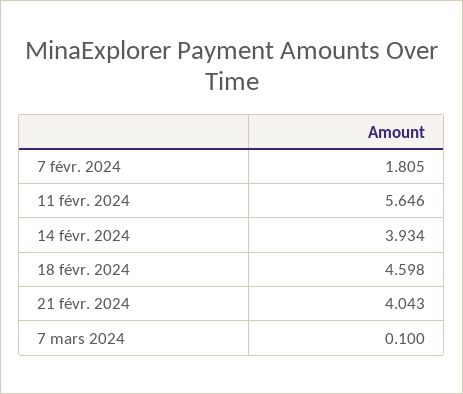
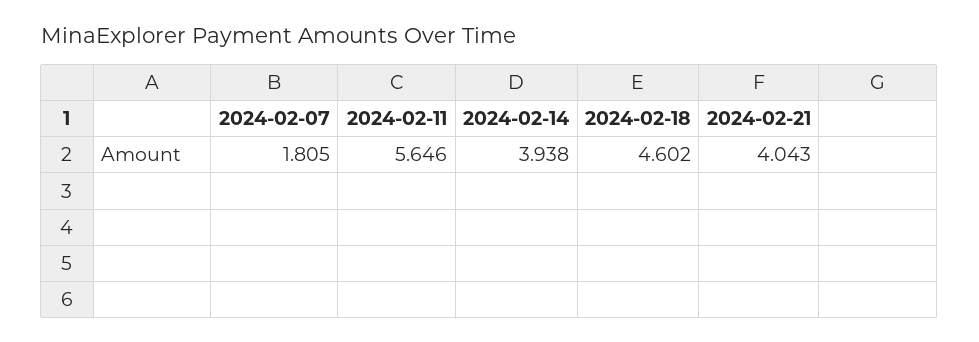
14 févr. 2024: 3.934 -> 3.938
18 févr. 2024: 4.598 -> 4.602
7 mars 2024: 0.1 -> none

